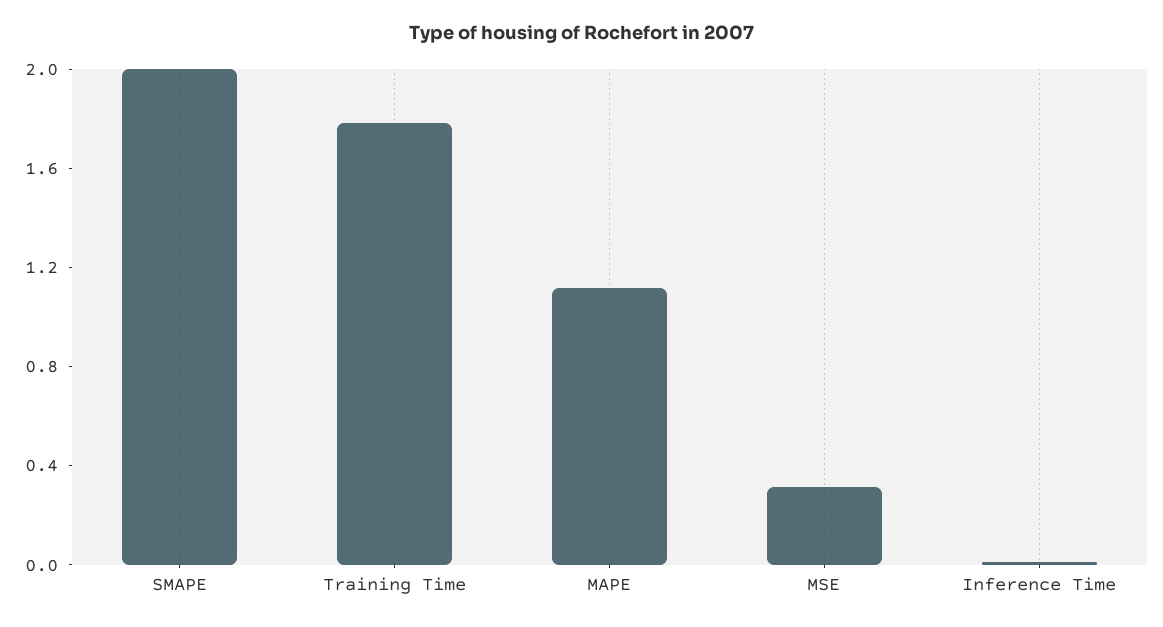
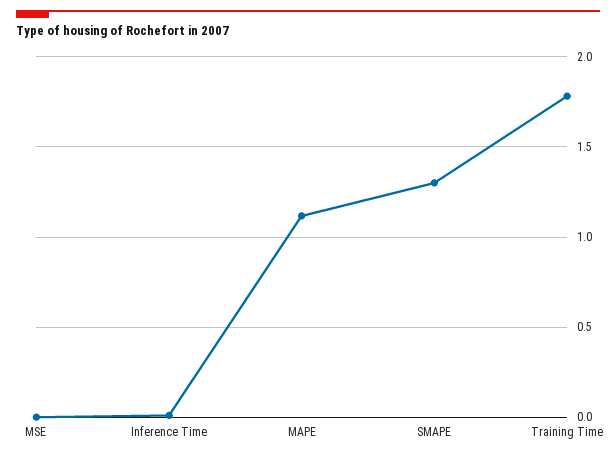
SMAPE: 2 -> 1.3
MSE: 0.3 -> 0

